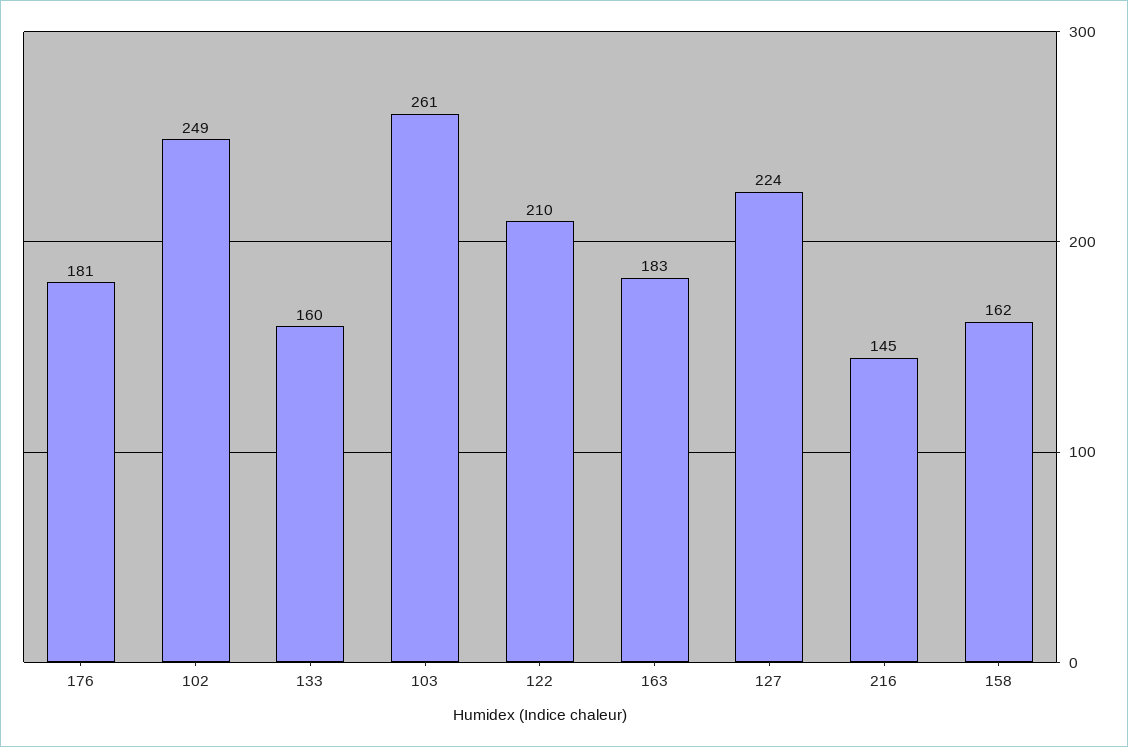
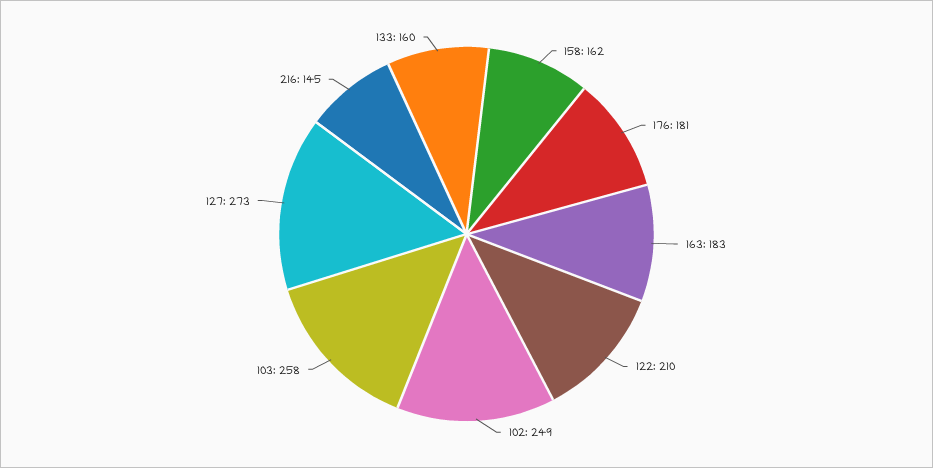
103: 261 -> 258
127: 224 -> 273

